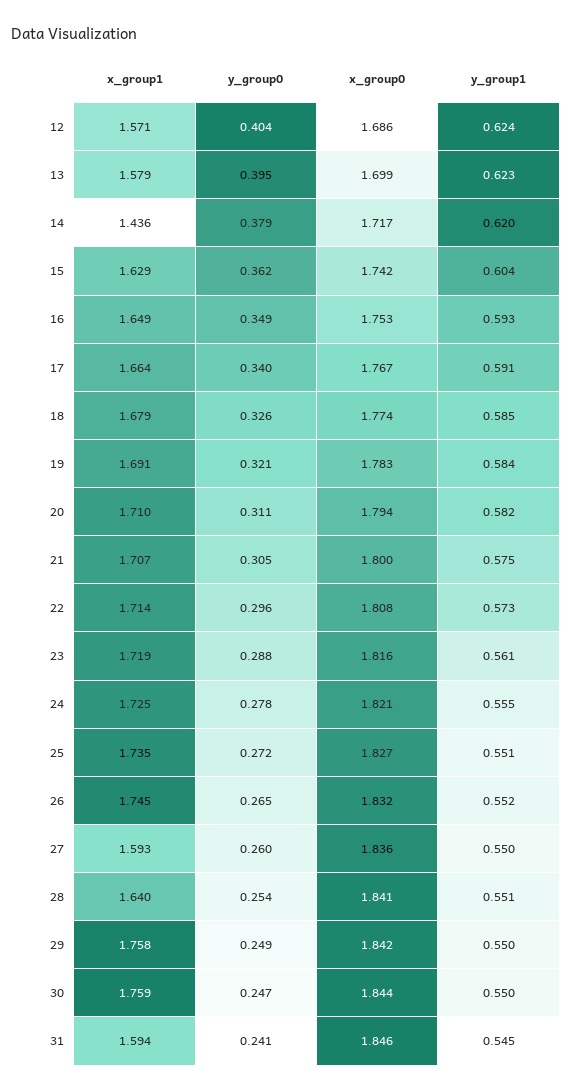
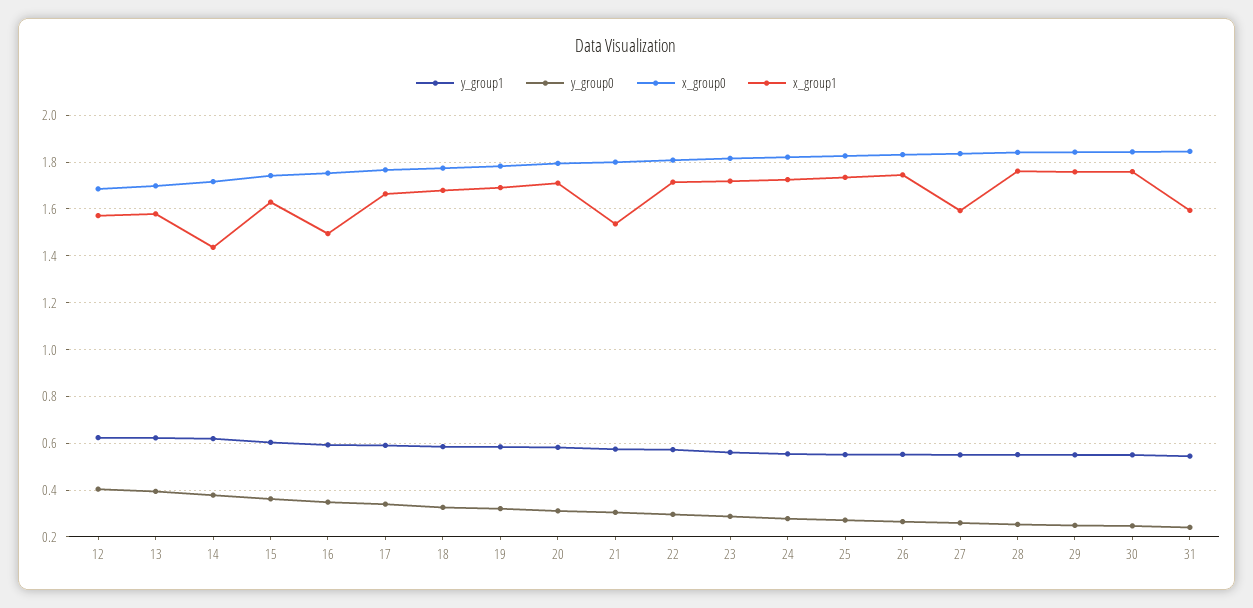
x_group1, 16: 1.649 -> 1.5
x_group1, 21: 1.707 -> 1.55
x_group1, 28: 1.64 -> 1.75

